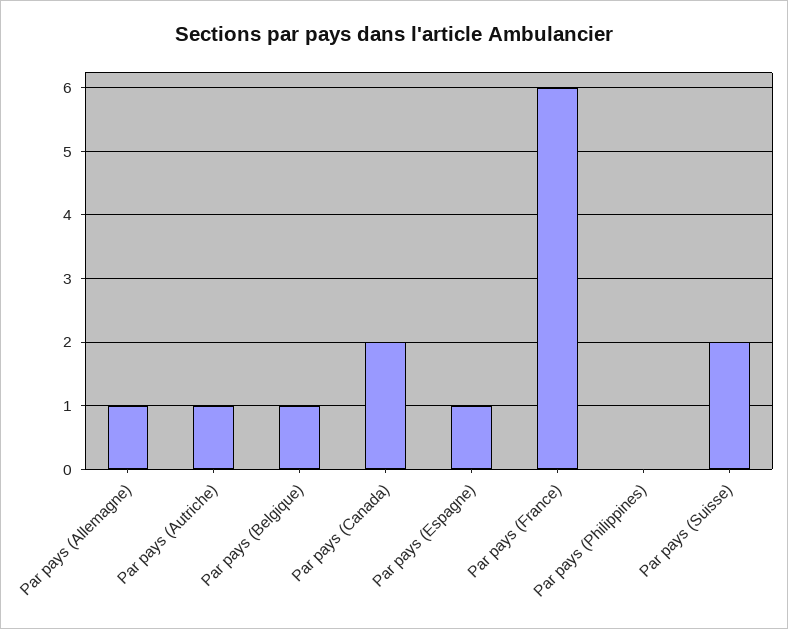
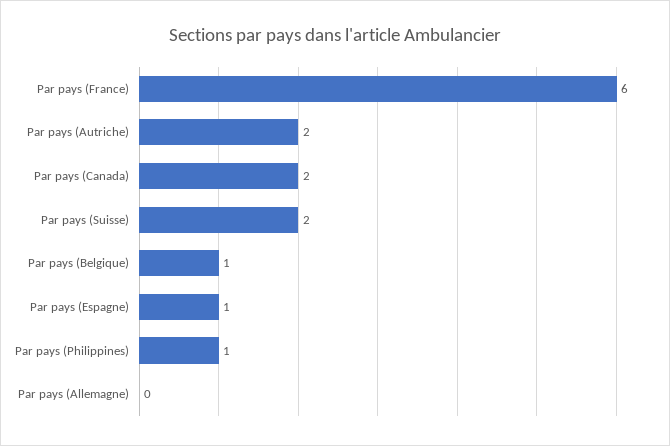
Par pays (Allemagne): 1 -> 0
Par pays (Autriche): 1 -> 2
Par pays (Philippines): 0 -> 1

